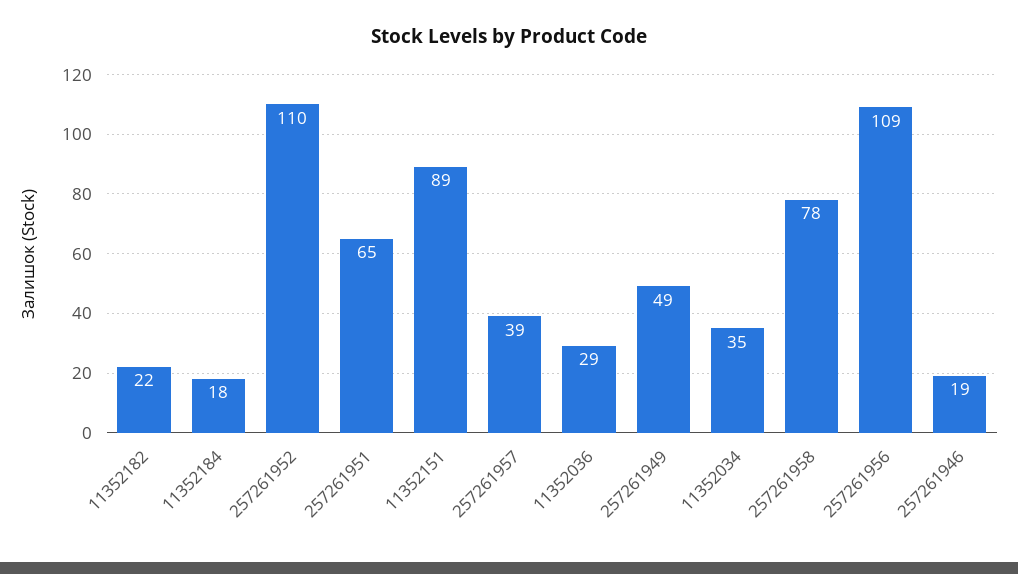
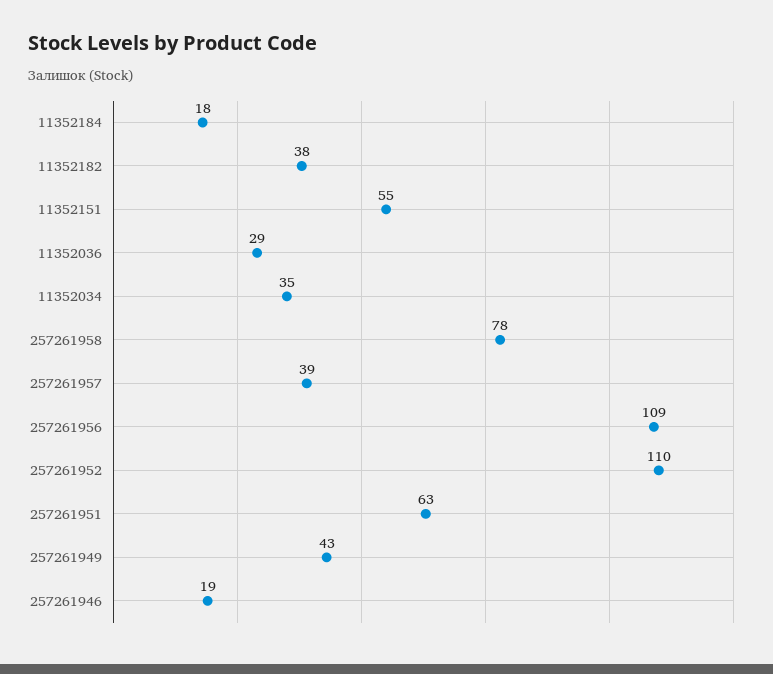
11352182: 22 -> 38
257261951: 65 -> 63
11352151: 89 -> 55
257261949: 49 -> 43

